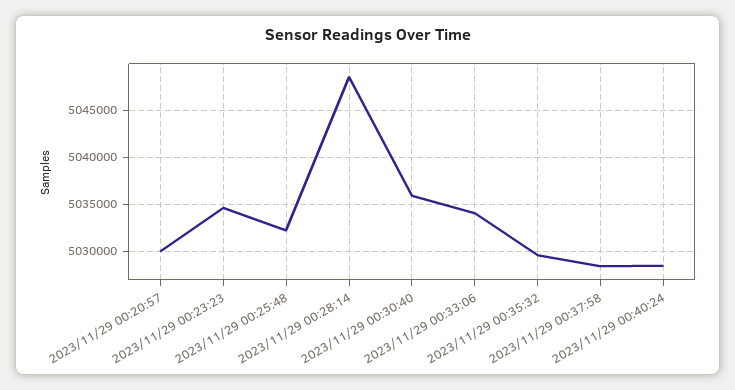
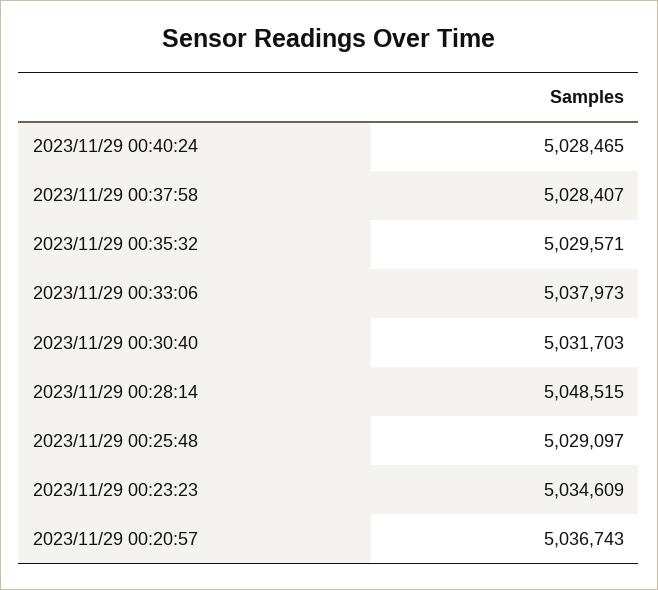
2023/11/29 00:20:57: 5030000 -> 5036743
2023/11/29 00:25:48: 5032000 -> 5029097
2023/11/29 00:30:40: 5036000 -> 5031703
2023/11/29 00:33:06: 5034000 -> 5037973

